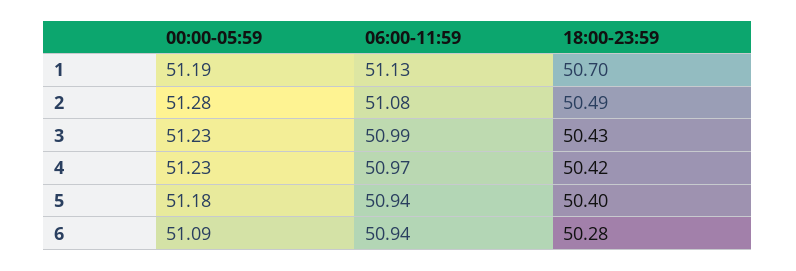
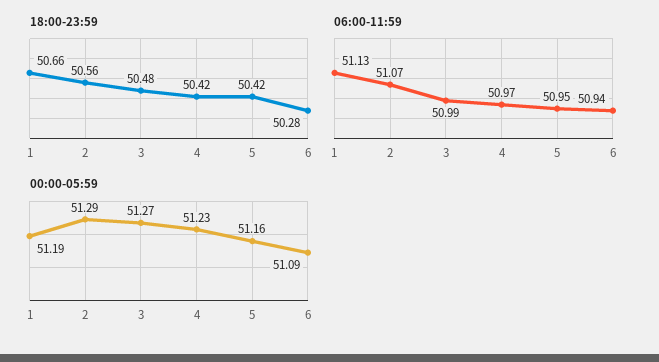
18:00-23:59, 1: 50.7 -> 50.66
00:00-05:59, 2: 51.28 -> 51.29
06:00-11:59, 2: 51.08 -> 51.07
18:00-23:59, 2: 50.49 -> 50.56
00:00-05:59, 3: 51.23 -> 51.27
18:00-23:59, 3: 50.43 -> 50.48
00:00-05:59, 5: 51.18 -> 51.16
06:00-11:59, 5: 50.94 -> 50.95
18:00-23:59, 5: 50.4 -> 50.42

